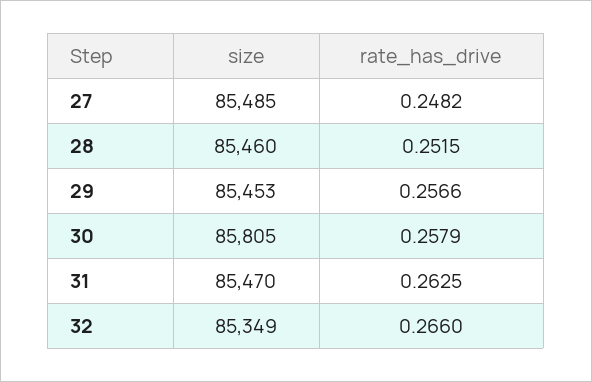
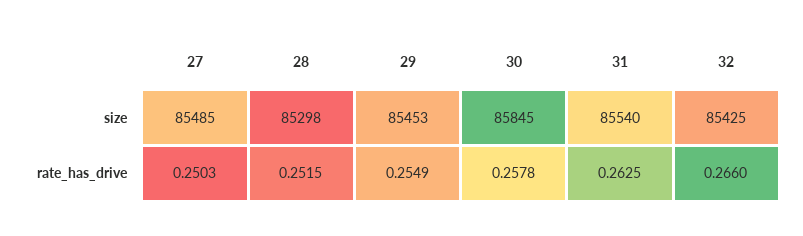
rate_has_drive, 27: 0.2482 -> 0.2503
size, 28: 85460 -> 85298
rate_has_drive, 29: 0.2566 -> 0.2549
size, 30: 85805 -> 85845
rate_has_drive, 30: 0.2579 -> 0.2578
size, 31: 85470 -> 85540
size, 32: 85349 -> 85425

